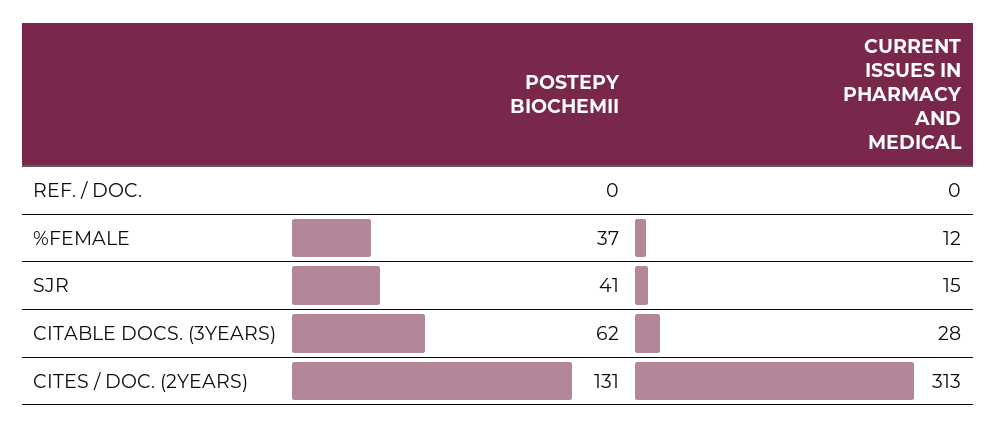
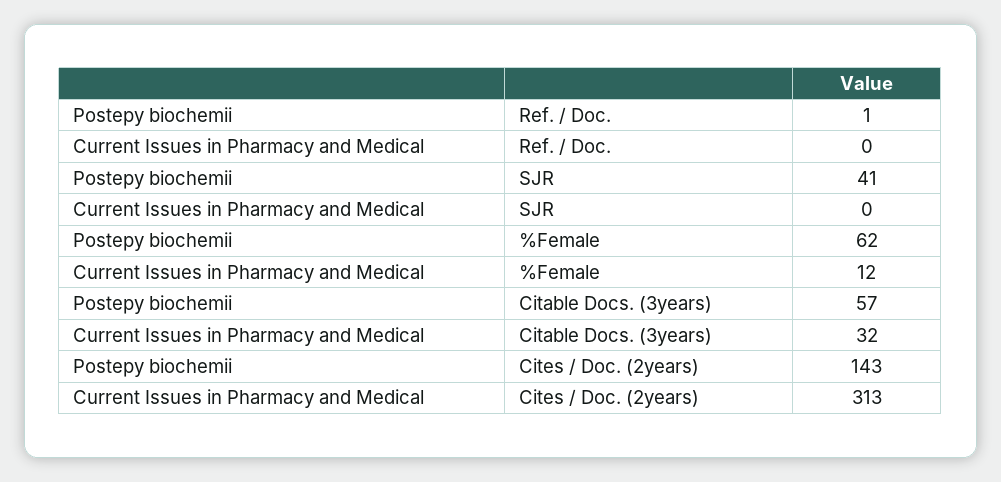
POSTEPY BIOCHEMII, REF. / DOC.: 0 -> 1
POSTEPY BIOCHEMII, %FEMALE: 37 -> 62
CURRENT ISSUES IN PHARMACY AND MEDICAL, SJR: 15 -> 0
POSTEPY BIOCHEMII, CITABLE DOCS. (3YEARS): 62 -> 57
CURRENT ISSUES IN PHARMACY AND MEDICAL, CITABLE DOCS. (3YEARS): 28 -> 32
POSTEPY BIOCHEMII, CITES / DOC. (2YEARS): 131 -> 143

